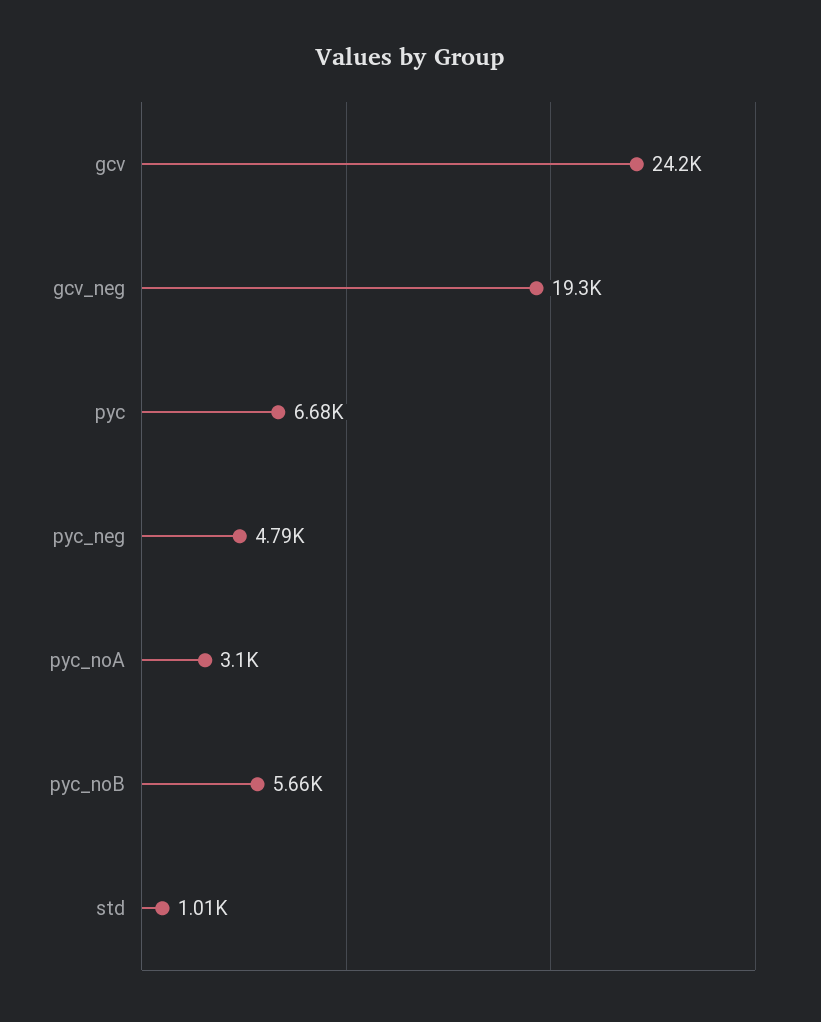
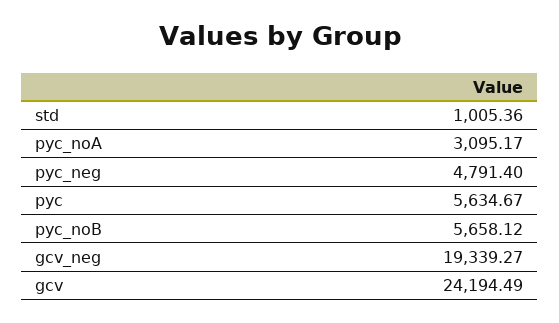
pyc: 6680 -> 5634.67

